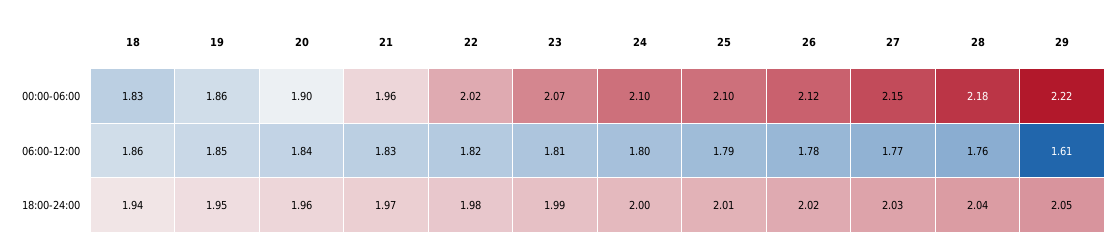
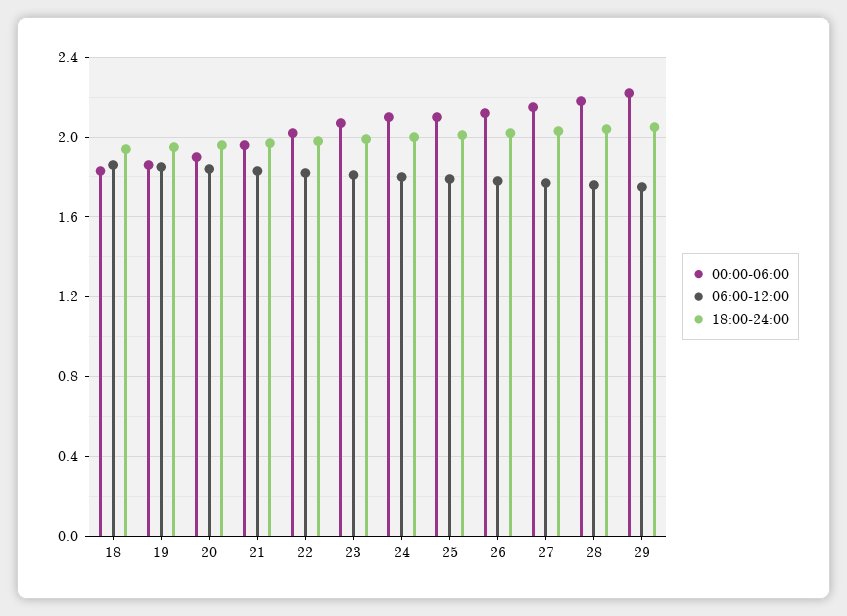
06:00-12:00, 29: 1.61 -> 1.75

